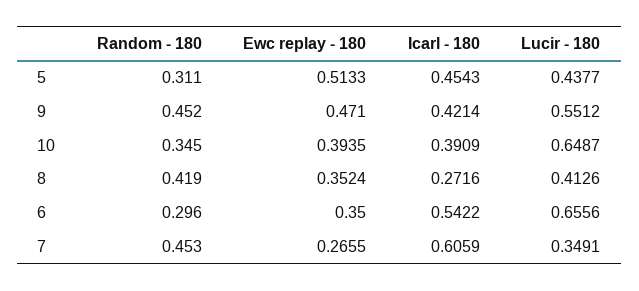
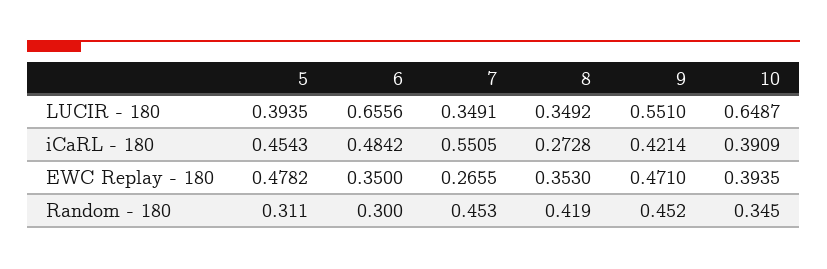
Ewc replay - 180, 5: 0.5133 -> 0.4782
Lucir - 180, 5: 0.4377 -> 0.3935
Lucir - 180, 9: 0.5512 -> 0.551
Ewc replay - 180, 8: 0.3524 -> 0.353
Icarl - 180, 8: 0.2716 -> 0.2728
Lucir - 180, 8: 0.4126 -> 0.3492
Random - 180, 6: 0.296 -> 0.3
Icarl - 180, 6: 0.5422 -> 0.4842
Icarl - 180, 7: 0.6059 -> 0.5505

